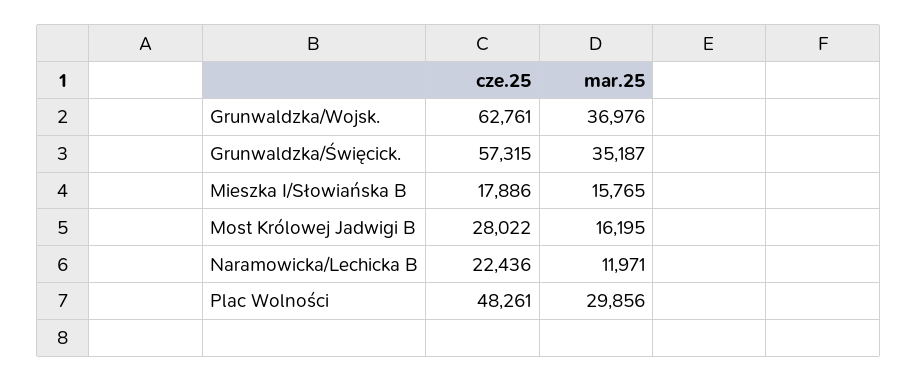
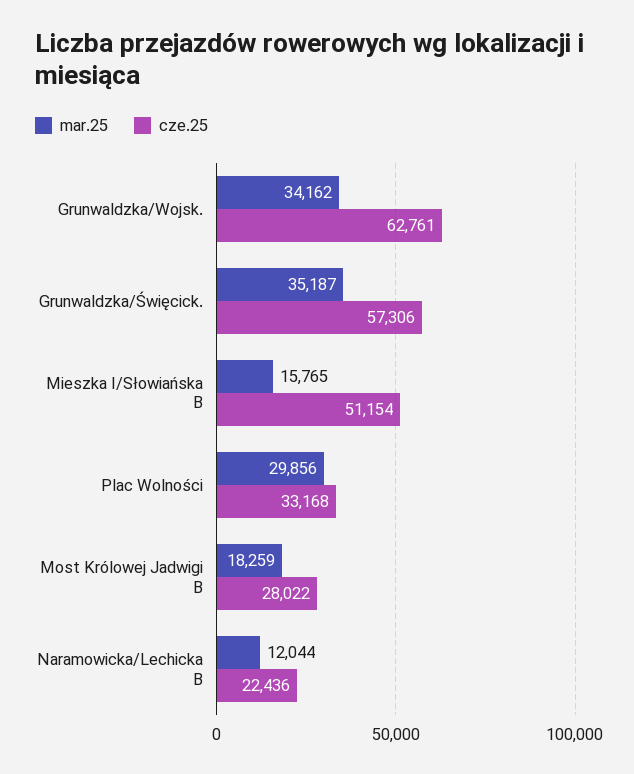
mar.25, Grunwaldzka/Wojsk.: 36976 -> 34162
cze.25, Grunwaldzka/Święcick.: 57315 -> 57306
cze.25, Mieszka I/Słowiańska B: 17886 -> 51154
mar.25, Most Królowej Jadwigi B: 16195 -> 18259
mar.25, Naramowicka/Lechicka B: 11971 -> 12044
cze.25, Plac Wolności: 48261 -> 33168

